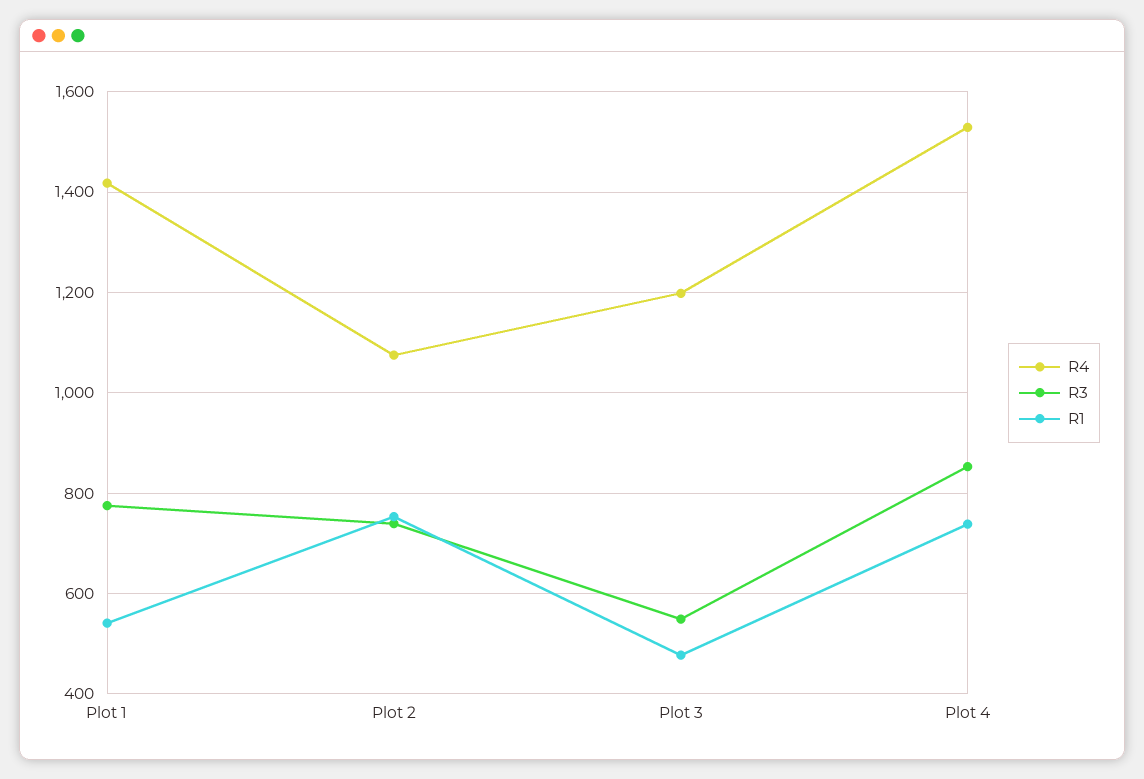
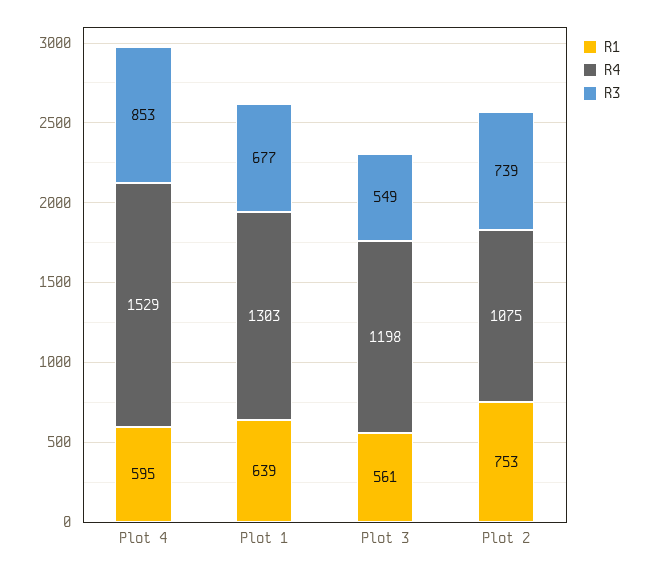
R4, Plot 1: 1420 -> 1303
R3, Plot 1: 780 -> 677
R1, Plot 1: 540 -> 639
R1, Plot 3: 480 -> 561
R1, Plot 4: 740 -> 595

